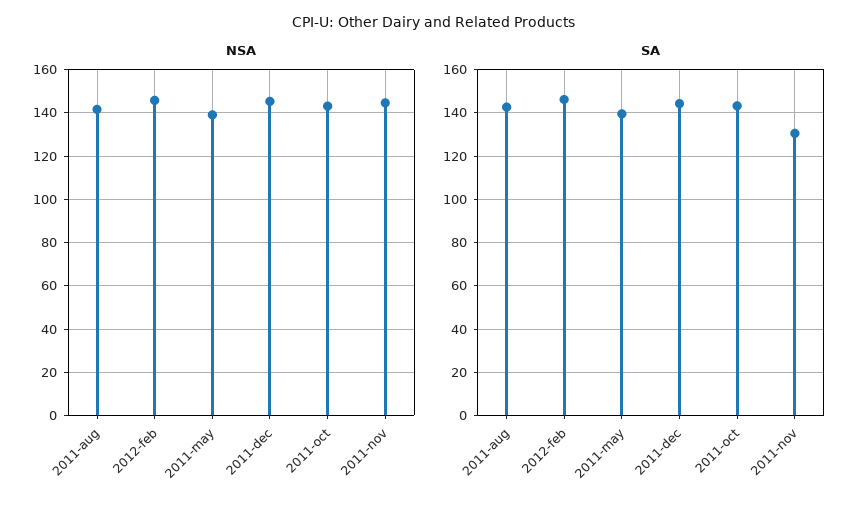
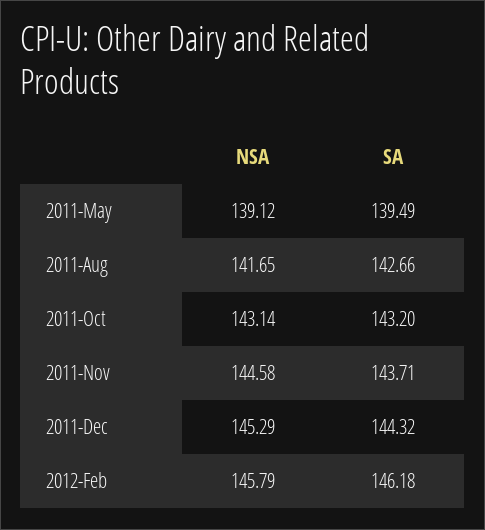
SA, 2011-nov: 130 -> 143.71

